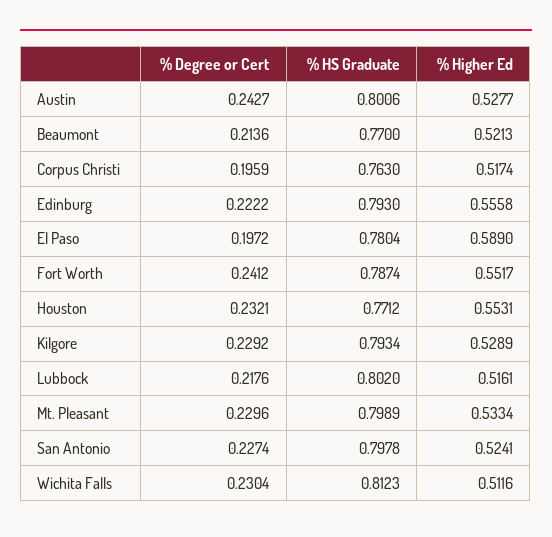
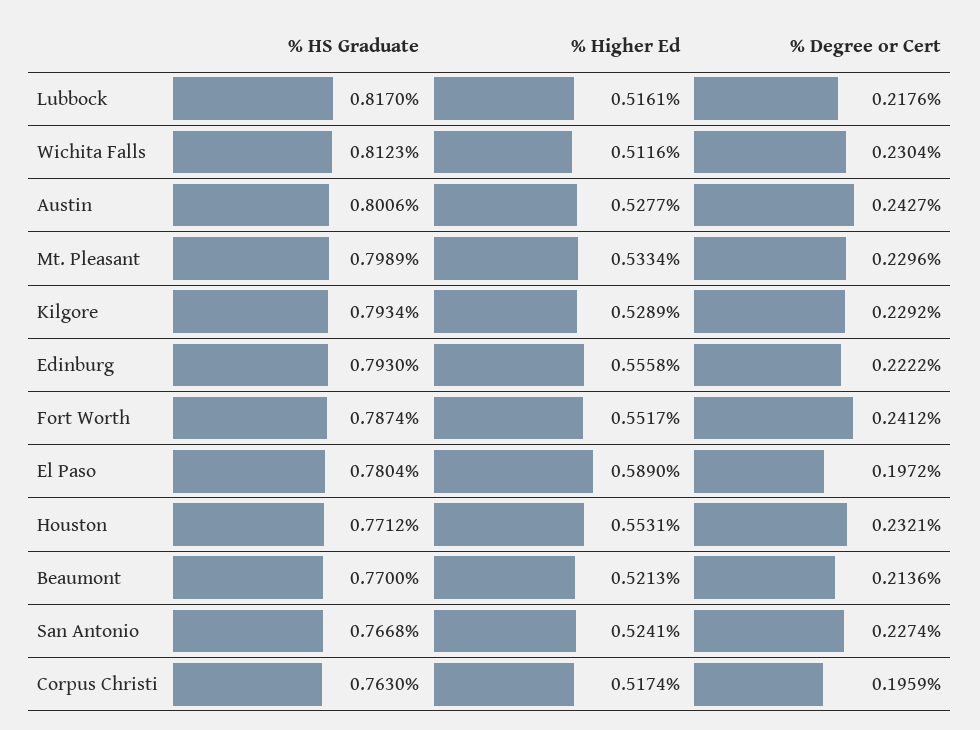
% HS Graduate, Lubbock: 0.802 -> 0.817
% HS Graduate, San Antonio: 0.7978 -> 0.7668

